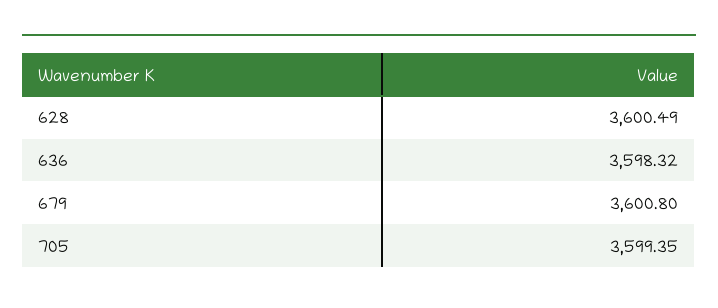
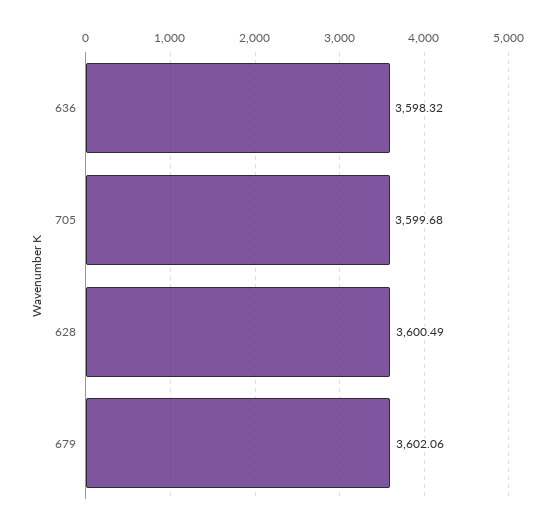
679: 3600.8 -> 3602.06
705: 3599.35 -> 3599.68

